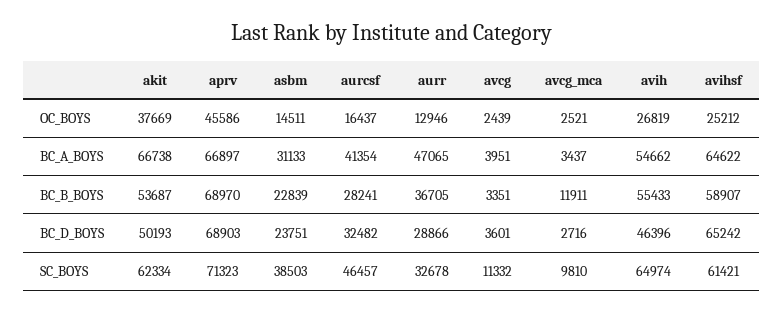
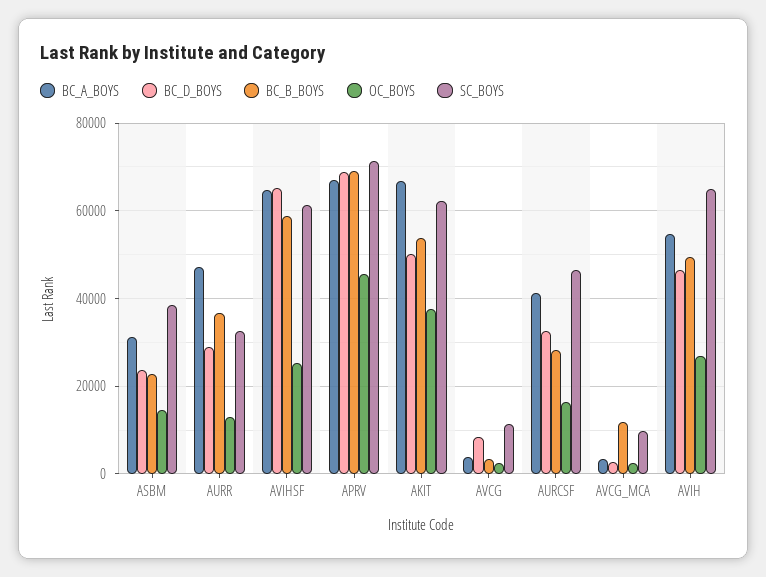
BC_B_BOYS, avih: 55433 -> 50000
BC_D_BOYS, avcg: 3601 -> 8000

